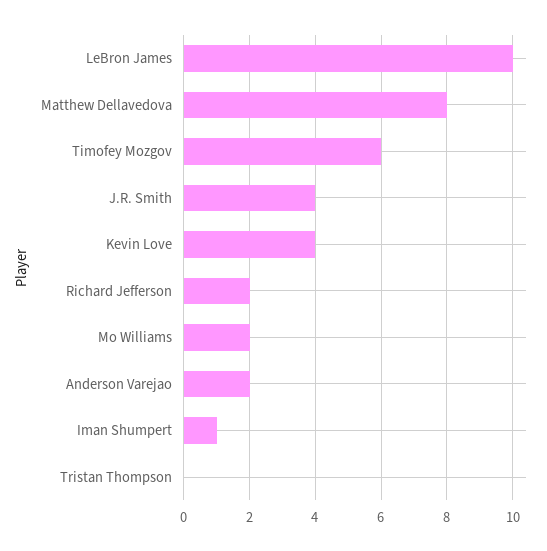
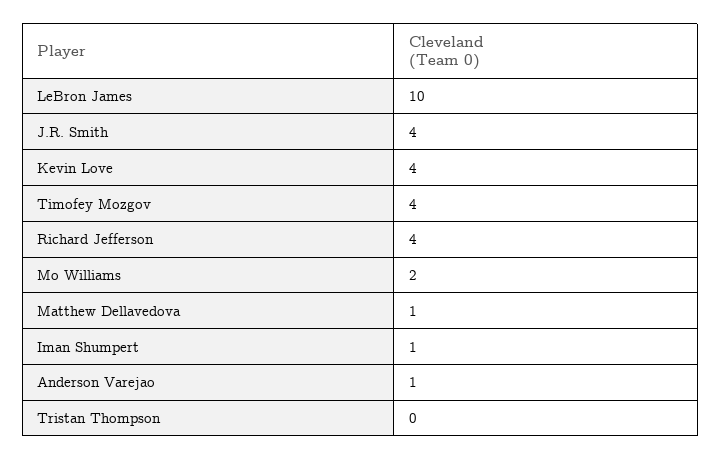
Matthew Dellavedova: 8 -> 1
Timofey Mozgov: 6 -> 4
Richard Jefferson: 2 -> 4
Anderson Varejao: 2 -> 1

